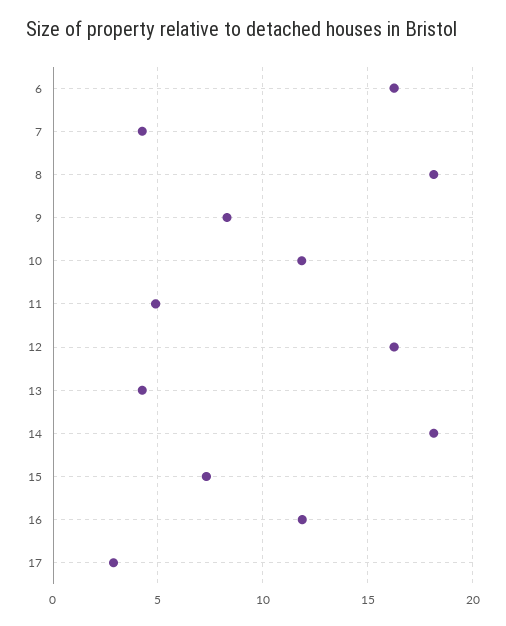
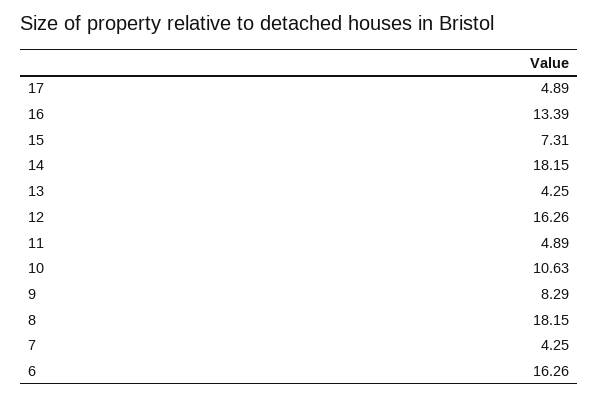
10: 12 -> 10.63
16: 12 -> 13.39
17: 3 -> 4.89

